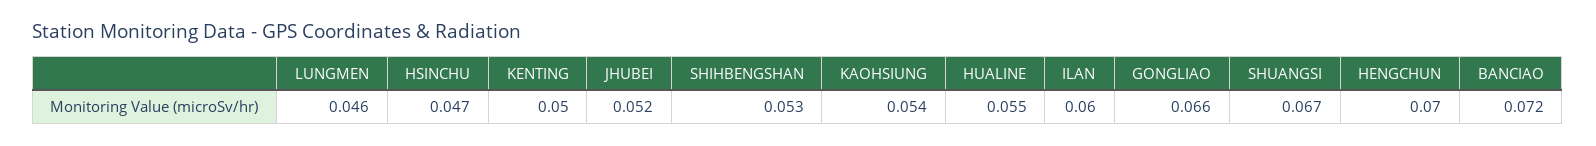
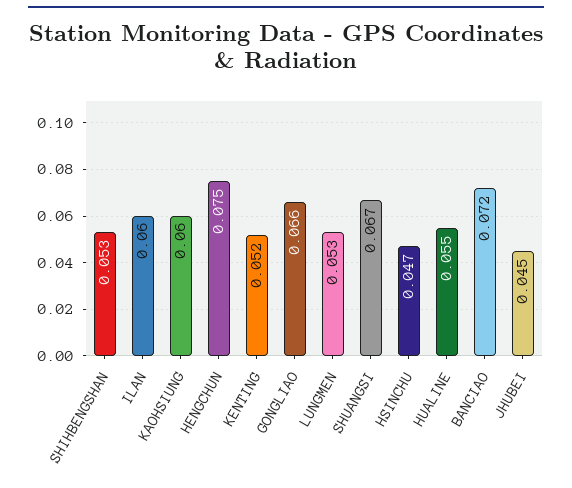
LUNGMEN: 0.046 -> 0.053
KENTING: 0.05 -> 0.052
JHUBEI: 0.052 -> 0.045
KAOHSIUNG: 0.054 -> 0.06
HENGCHUN: 0.07 -> 0.075

